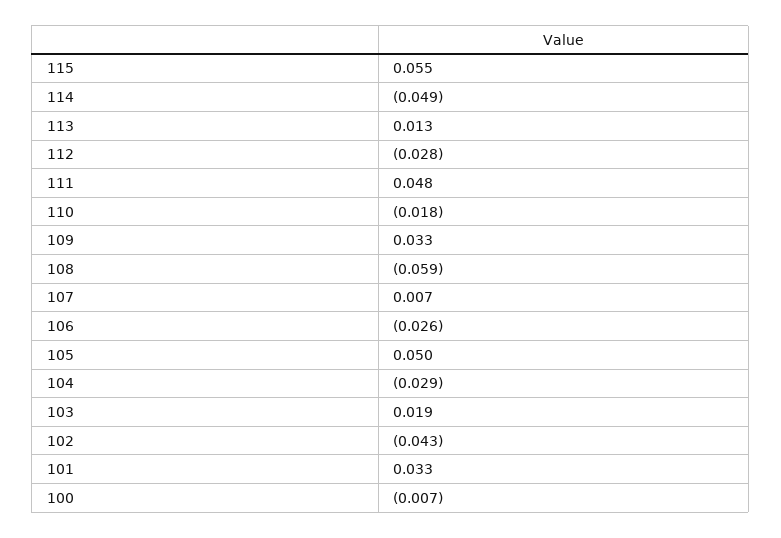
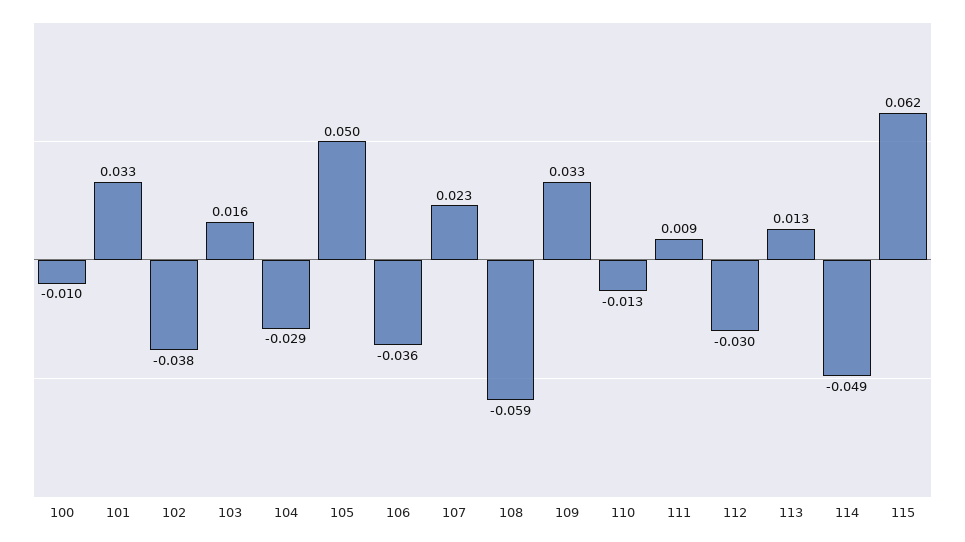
115: 0.055 -> 0.062
112: -0.028 -> -0.03
111: 0.048 -> 0.009
110: -0.018 -> -0.013
107: 0.007 -> 0.023
106: -0.026 -> -0.036
103: 0.019 -> 0.016
102: -0.043 -> -0.038
100: -0.007 -> -0.01

